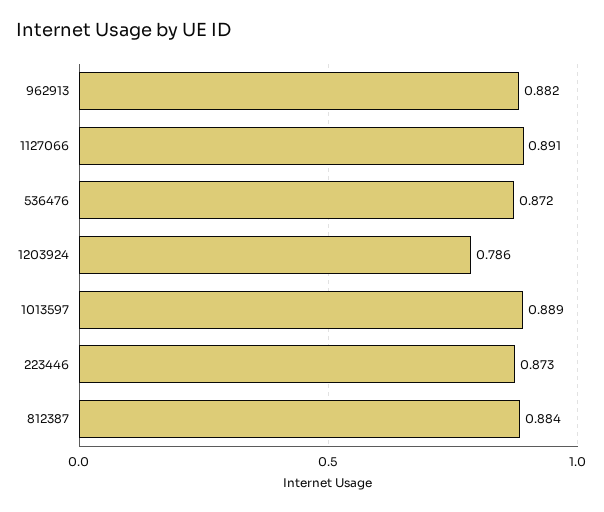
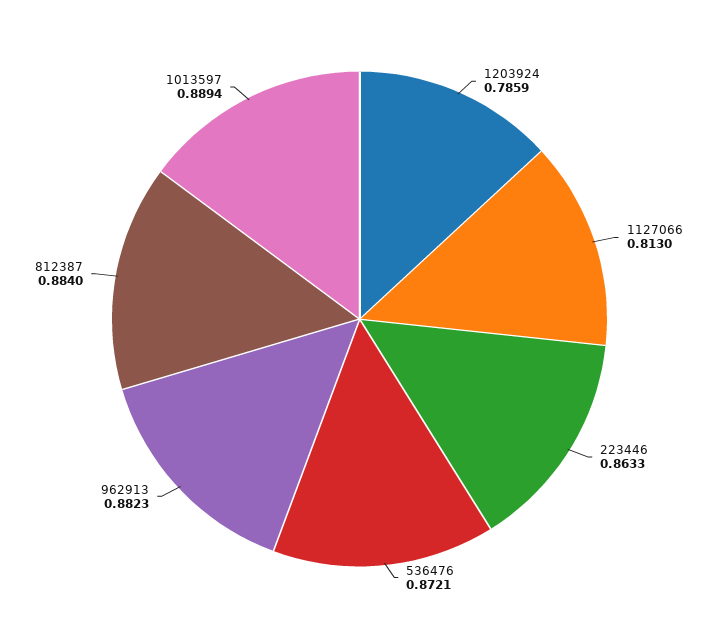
1127066: 0.891 -> 0.813
223446: 0.873 -> 0.8633

